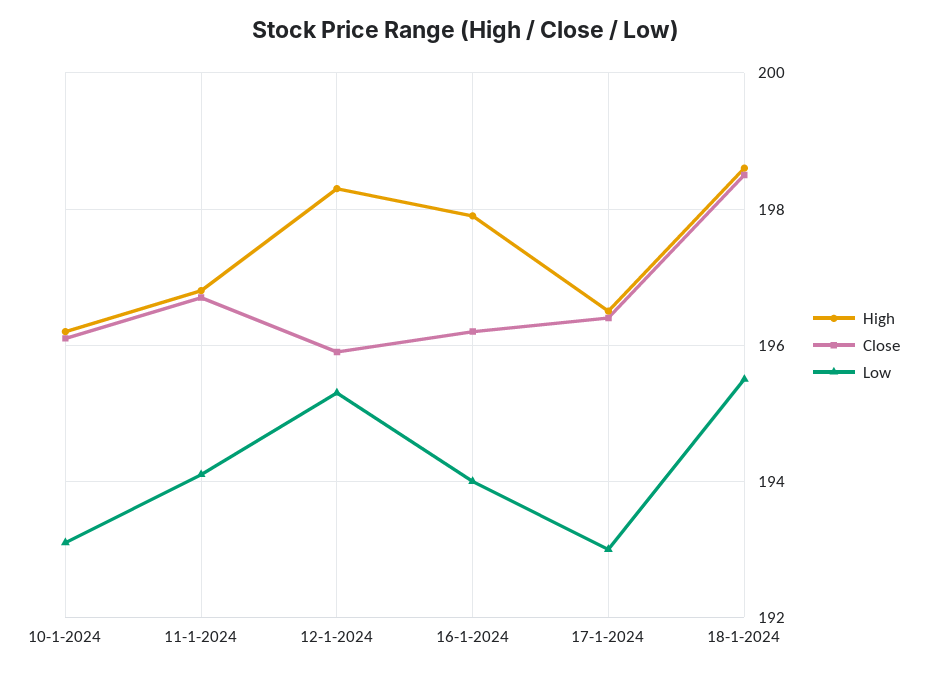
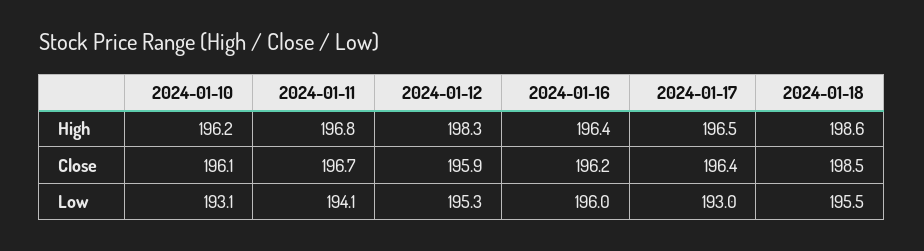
High, 16-1-2024: 198 -> 196.4
Low, 16-1-2024: 194 -> 196

